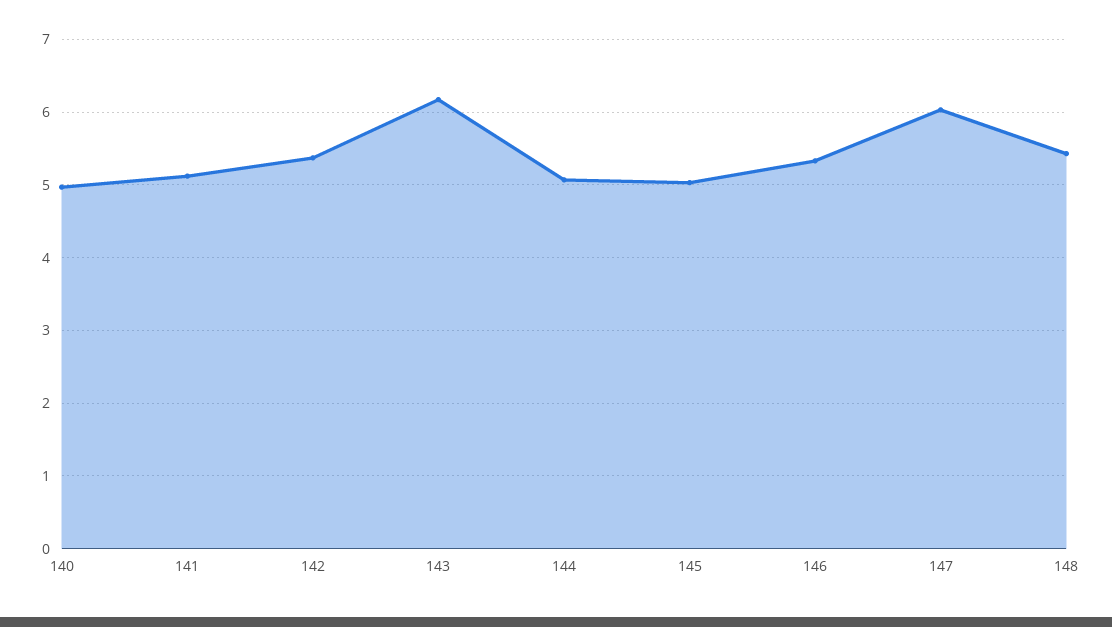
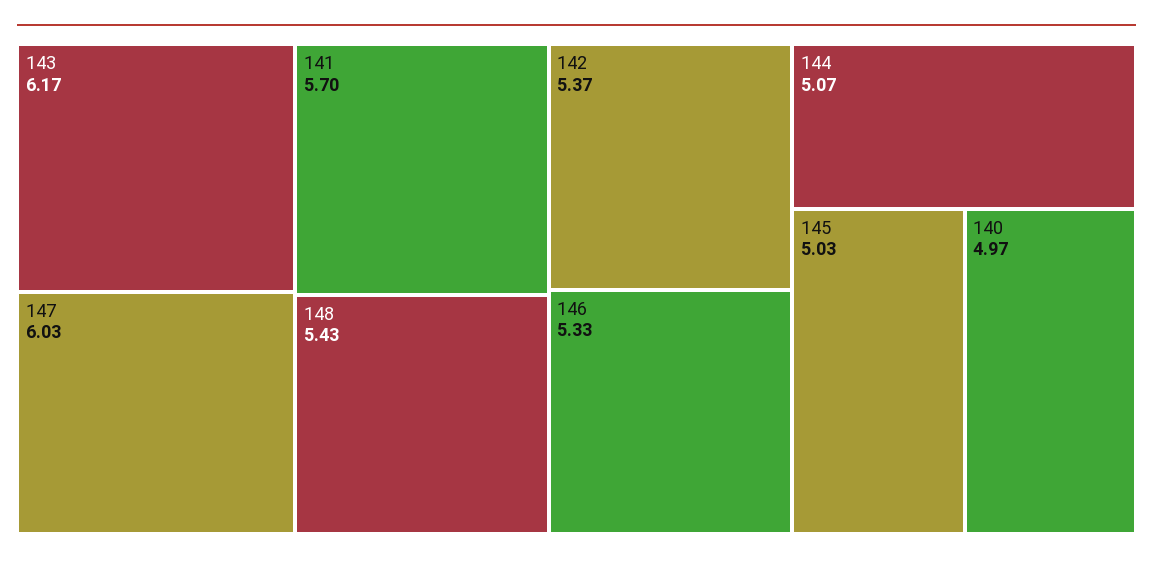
141: 5.1 -> 5.7

